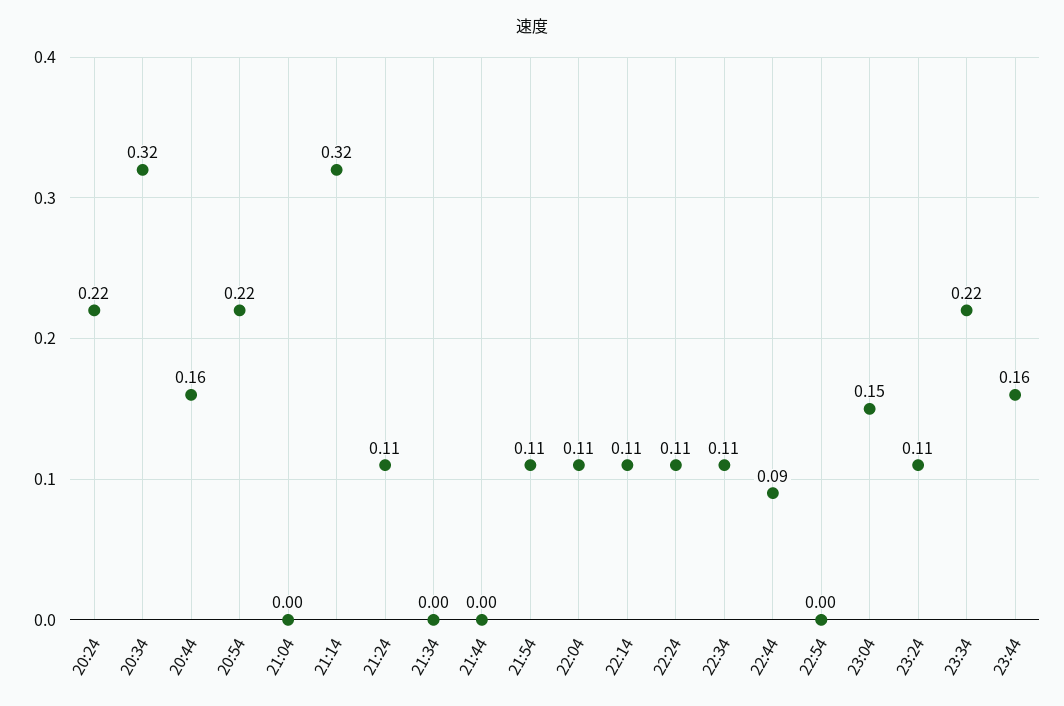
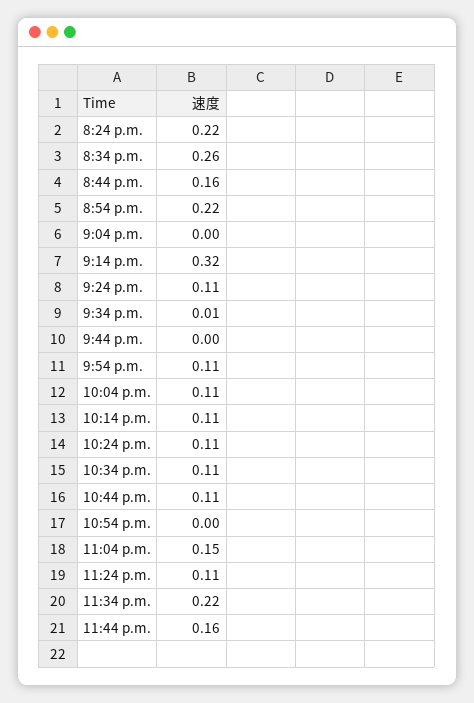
20:34: 0.32 -> 0.26
21:34: 0 -> 0.01
22:44: 0.09 -> 0.11

